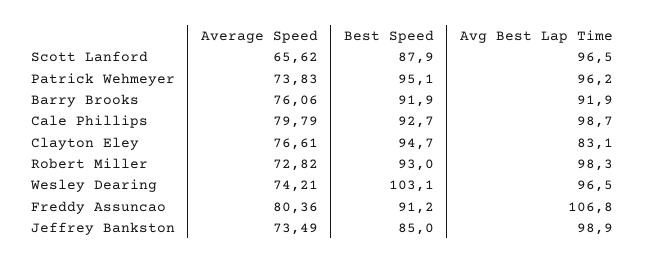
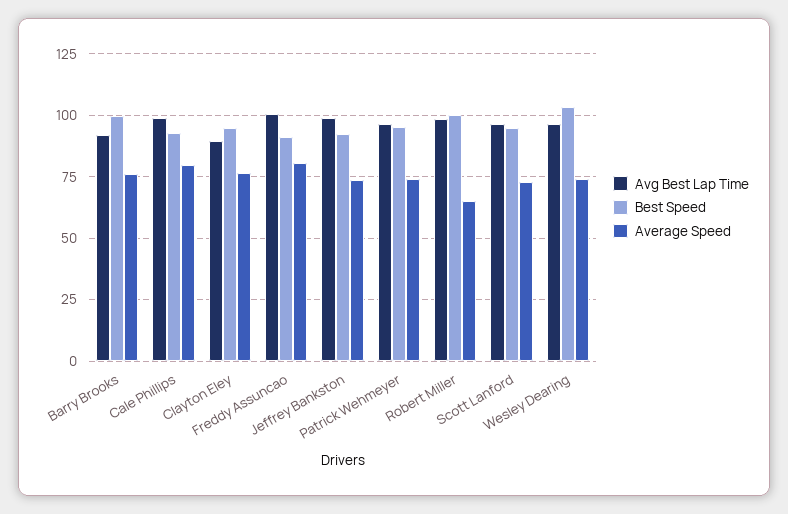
Average Speed, Scott Lanford: 65.62 -> 72.5
Best Speed, Scott Lanford: 87.9 -> 95
Best Speed, Barry Brooks: 91.9 -> 100
Avg Best Lap Time, Clayton Eley: 83.1 -> 90
Average Speed, Robert Miller: 72.82 -> 65
Best Speed, Robert Miller: 93 -> 100
Avg Best Lap Time, Freddy Assuncao: 106.8 -> 100
Best Speed, Jeffrey Bankston: 85 -> 92.5

